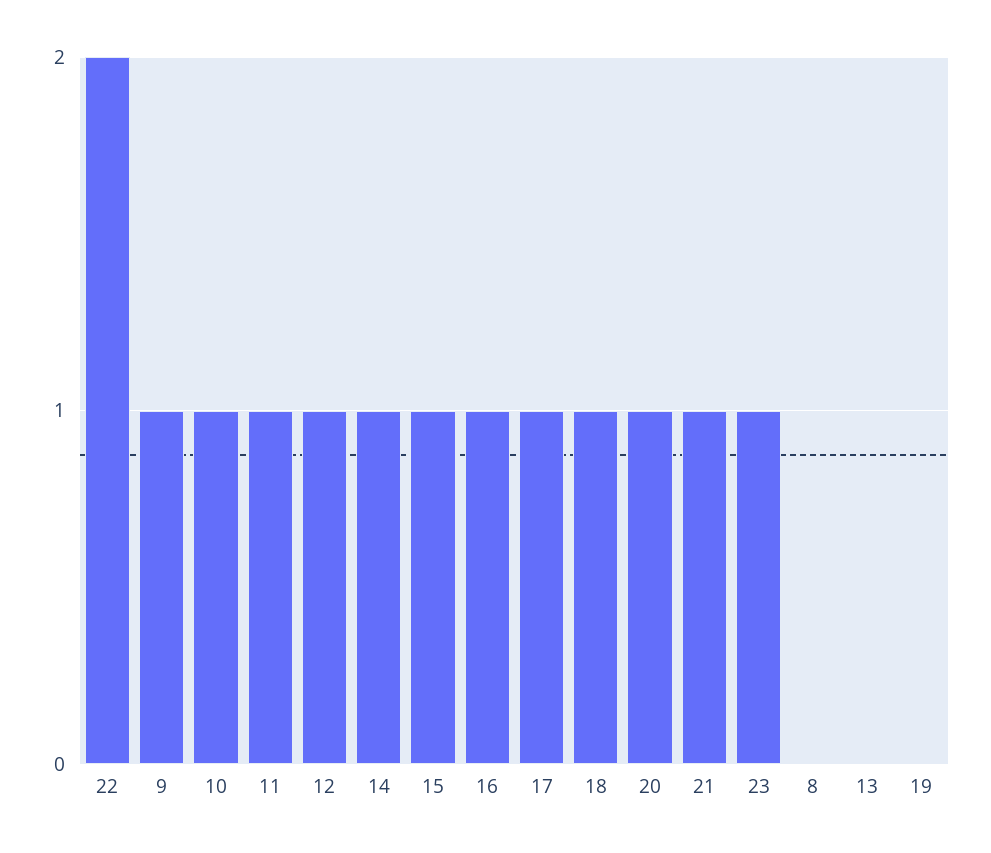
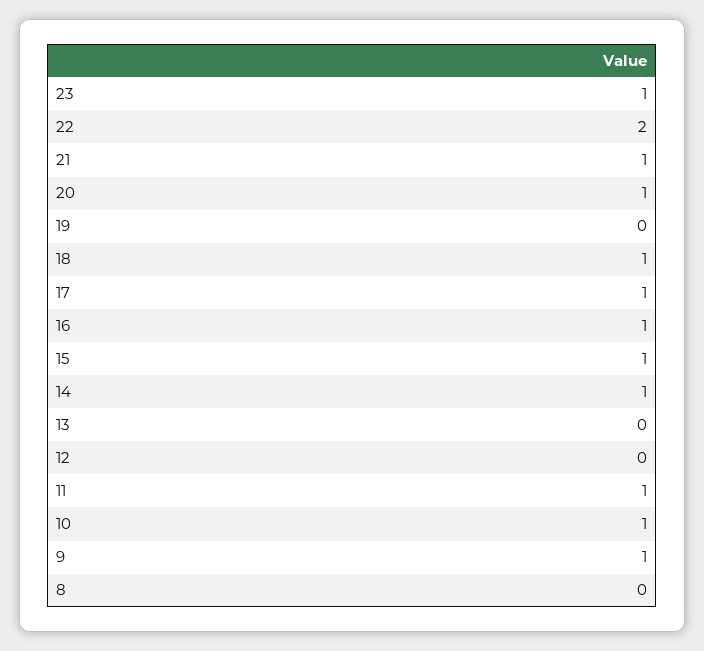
12: 1 -> 0

